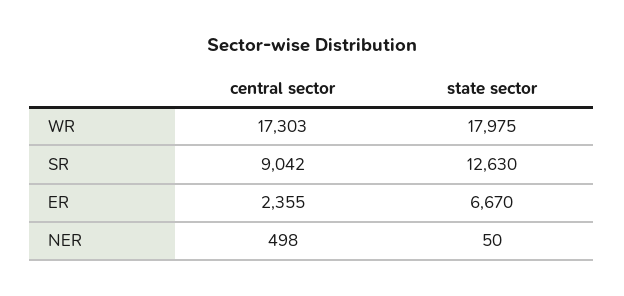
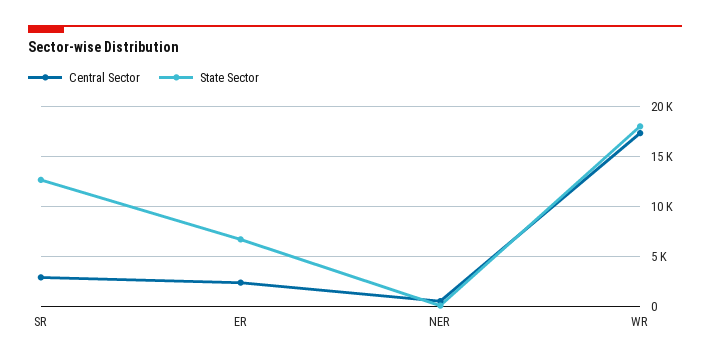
central sector, SR: 9042 -> 3000

